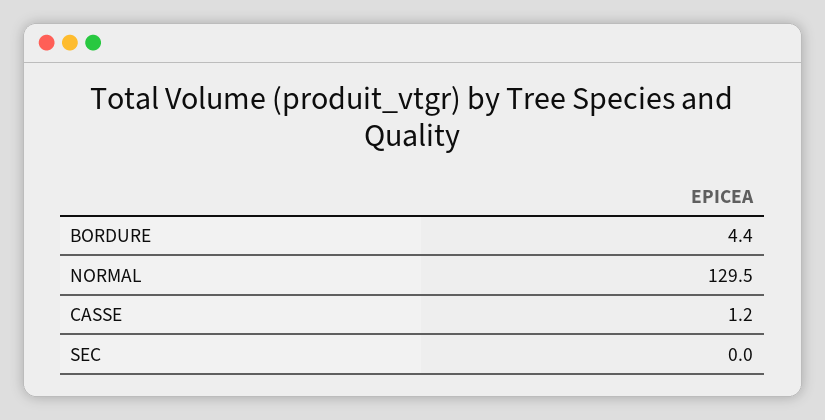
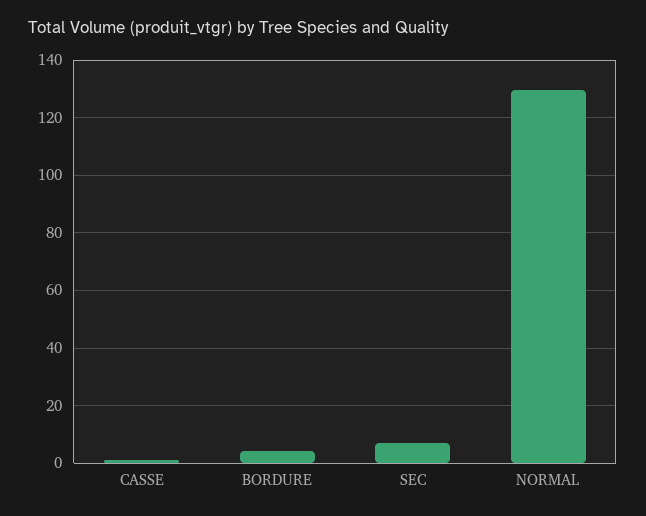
SEC: 0 -> 7.5

